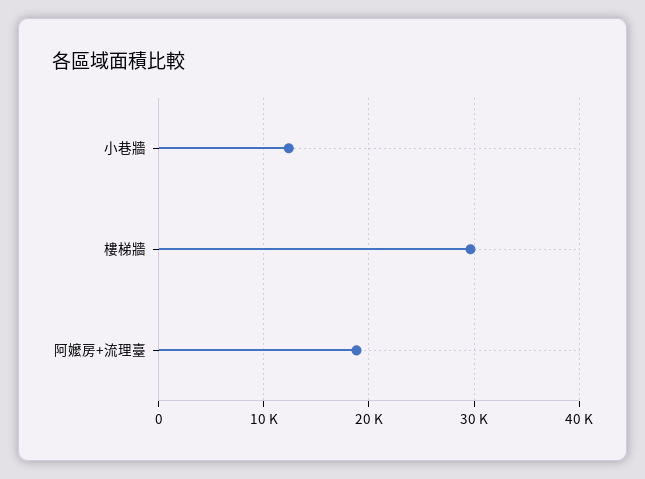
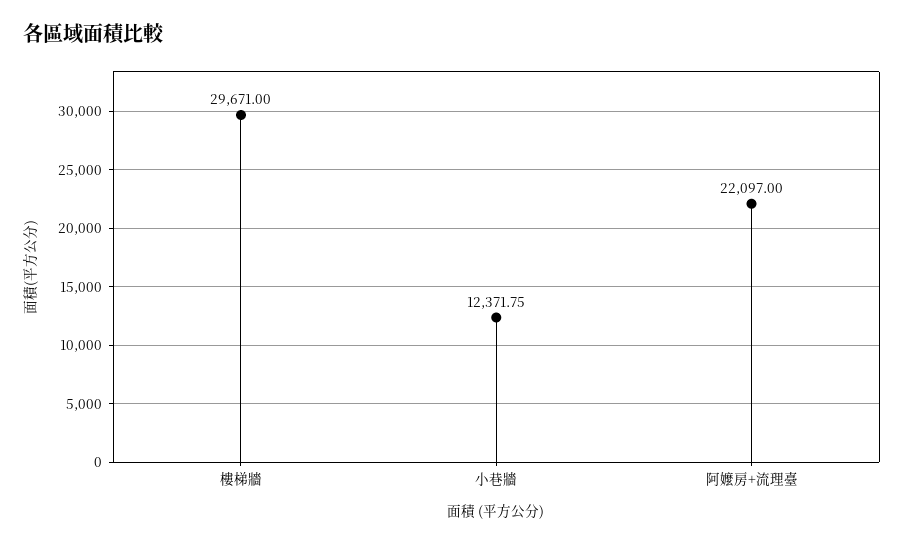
阿嬤房+流理臺: 19000 -> 22097

